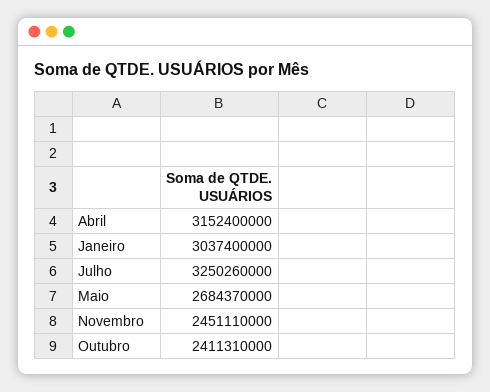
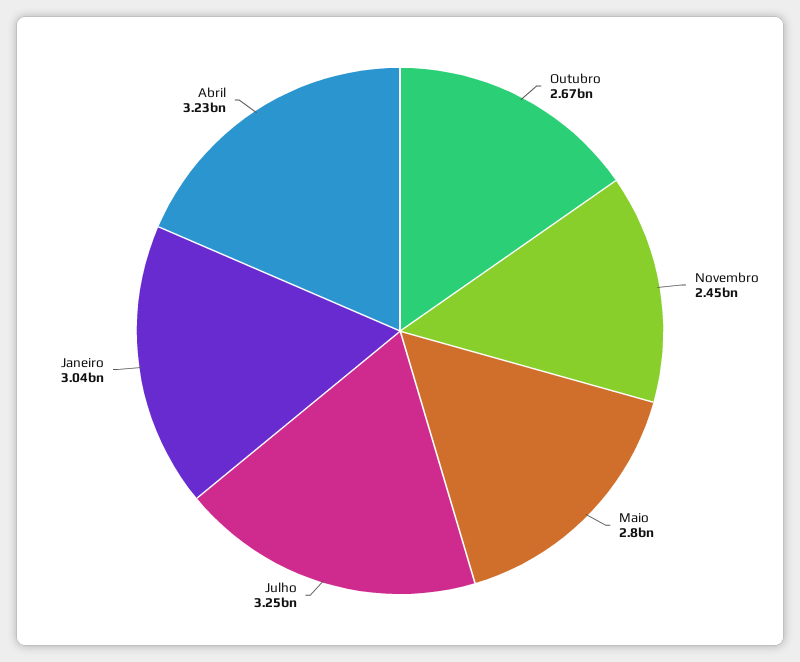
Abril: 3152400000 -> 3230000000
Maio: 2684370000 -> 2800000000
Outubro: 2411310000 -> 2670000000

